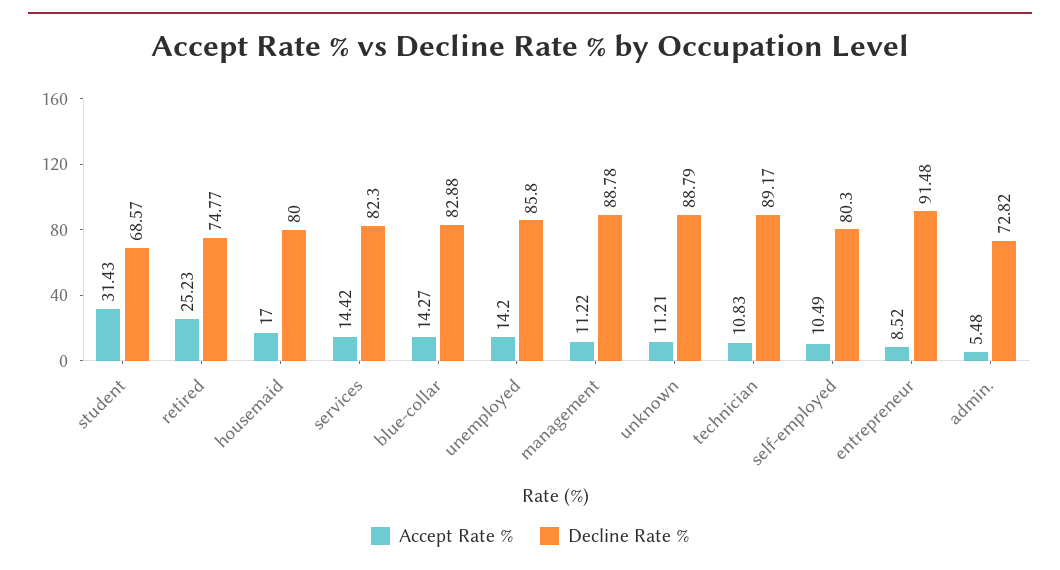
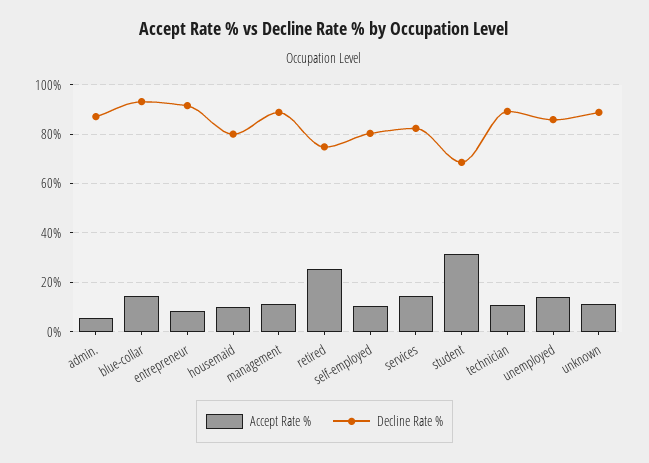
Accept Rate %, housemaid: 17 -> 10
Decline Rate %, blue-collar: 82.88 -> 92.5
Decline Rate %, admin.: 72.82 -> 87.5

